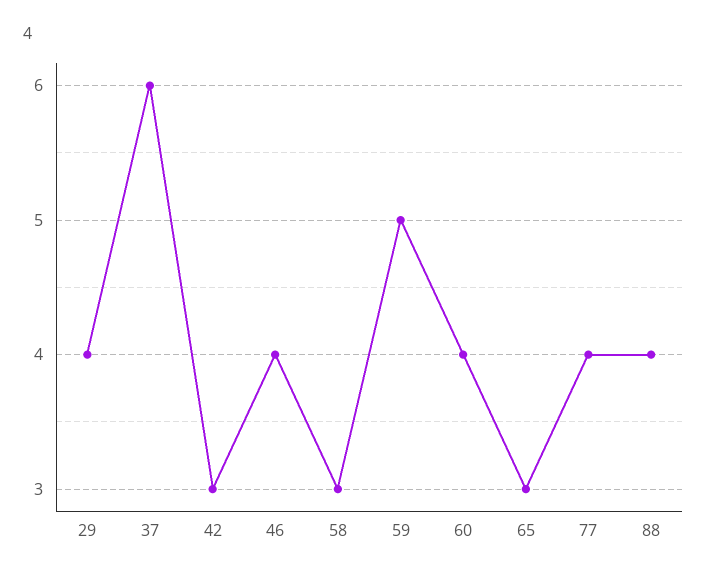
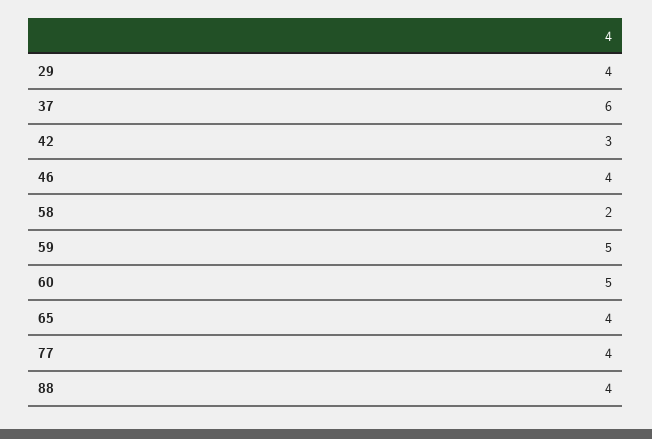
58: 3 -> 2
60: 4 -> 5
65: 3 -> 4

